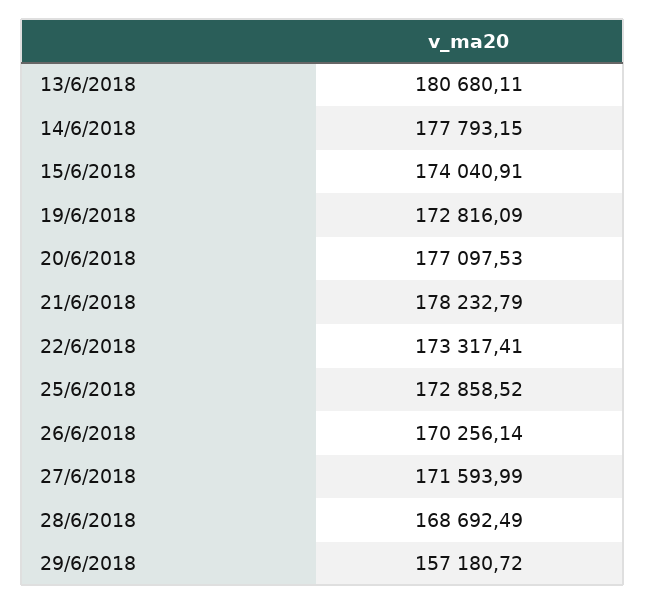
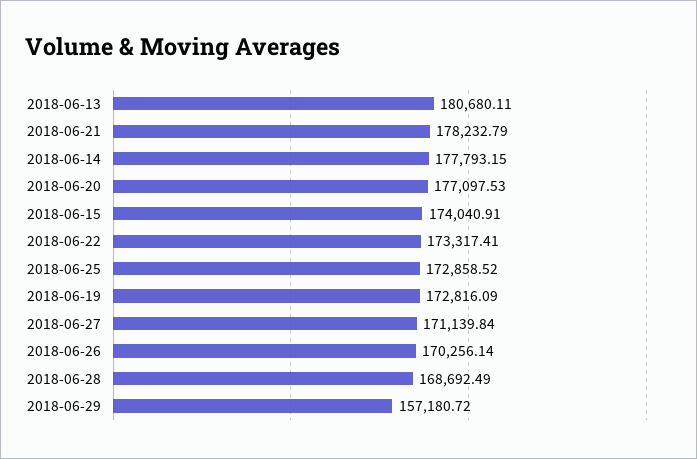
27/6/2018: 171593.99 -> 171139.84

